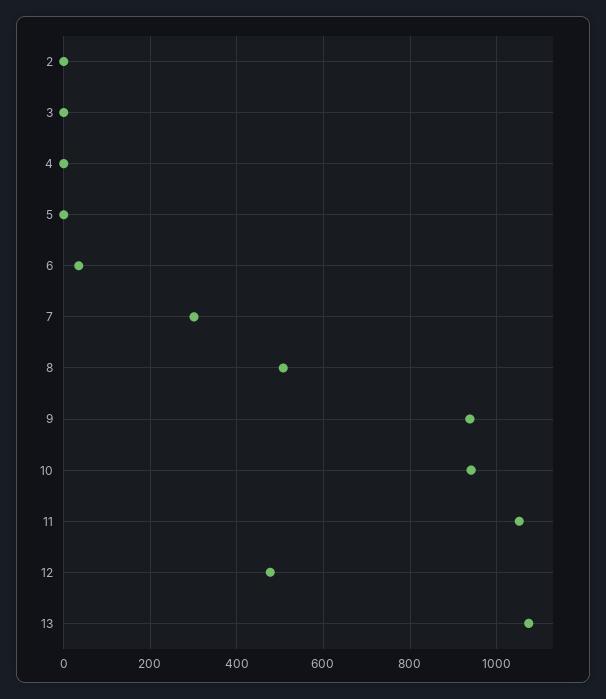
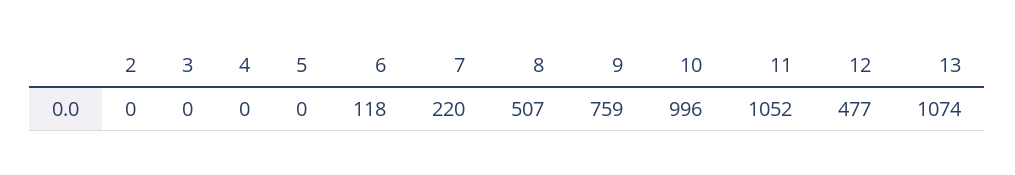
6: 40 -> 118
7: 300 -> 220
9: 940 -> 759
10: 940 -> 996

